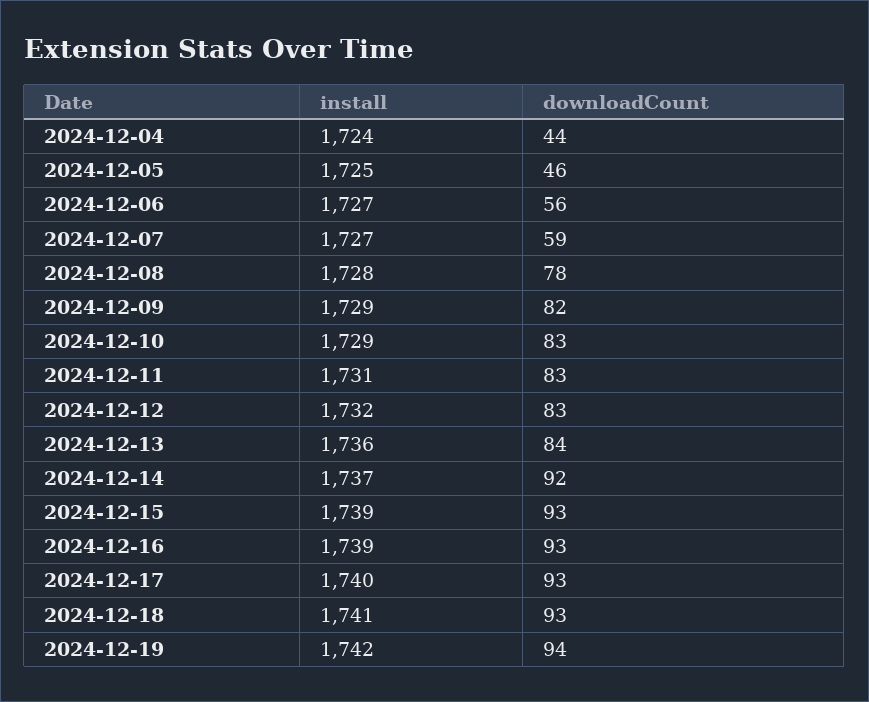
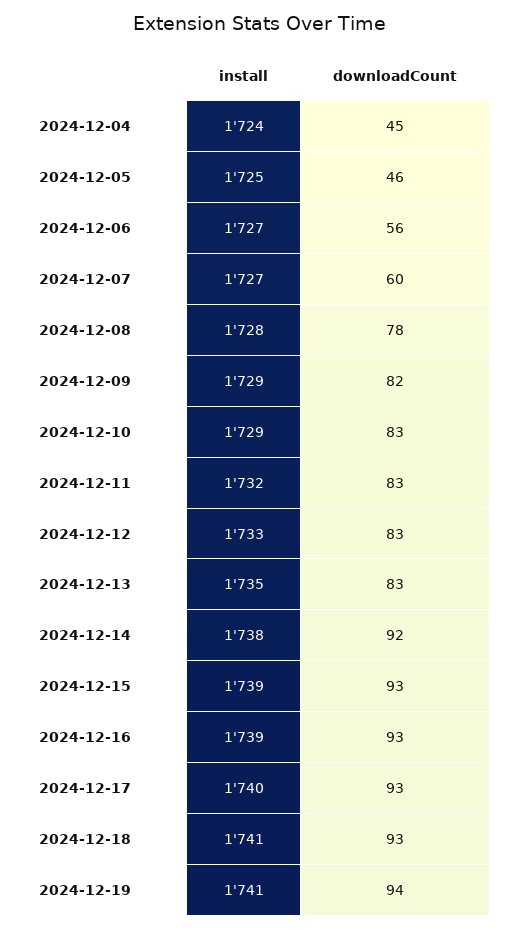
downloadCount, 2024-12-04: 44 -> 45
downloadCount, 2024-12-07: 59 -> 60
install, 2024-12-11: 1731 -> 1732
install, 2024-12-12: 1732 -> 1733
install, 2024-12-13: 1736 -> 1735
downloadCount, 2024-12-13: 84 -> 83
install, 2024-12-14: 1737 -> 1738
install, 2024-12-19: 1742 -> 1741

